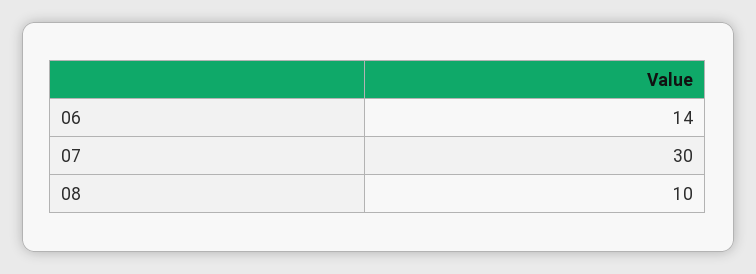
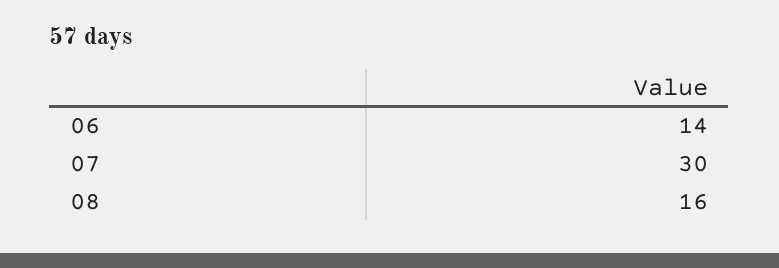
08: 10 -> 16

